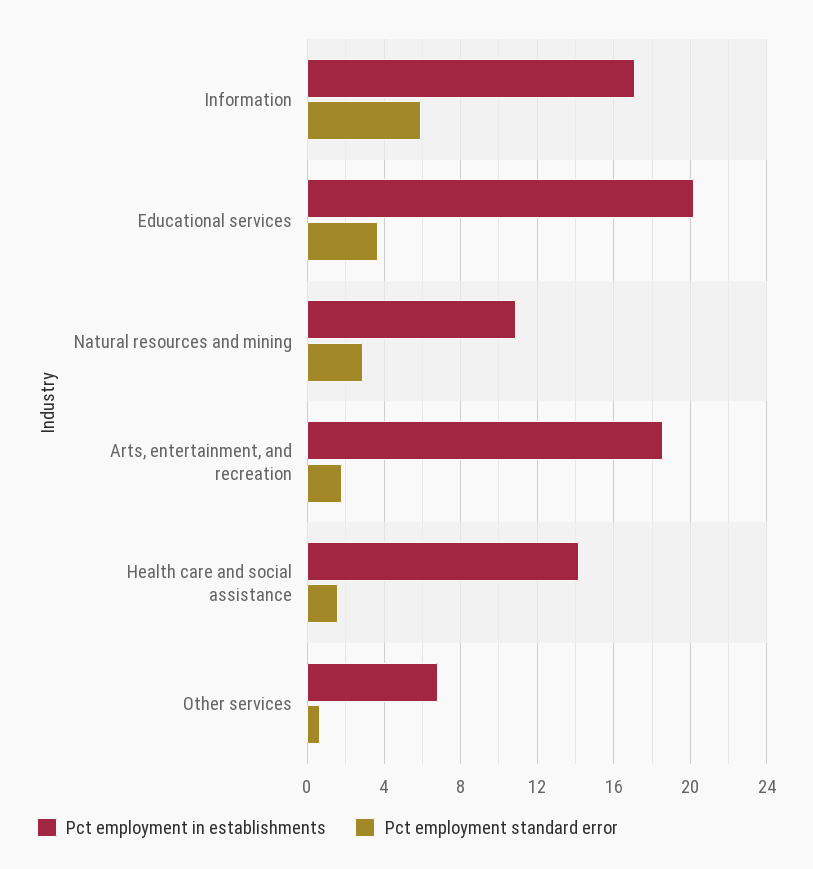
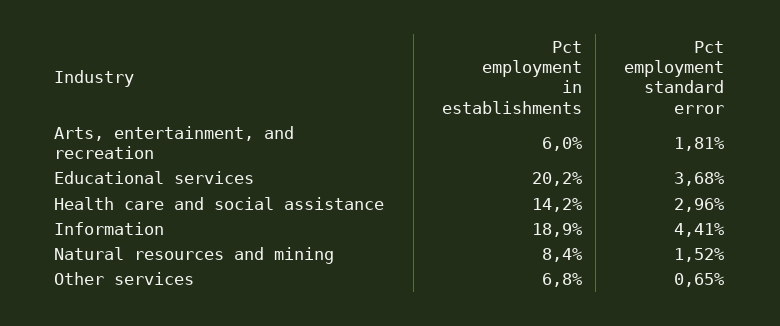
Pct employment in establishments, Information: 17 -> 18.9
Pct employment standard error, Information: 6 -> 4.41
Pct employment in establishments, Natural resources and mining: 11 -> 8.4
Pct employment standard error, Natural resources and mining: 3 -> 1.52
Pct employment in establishments, Arts, entertainment, and recreation: 18.5 -> 6
Pct employment standard error, Health care and social assistance: 1.5 -> 2.96

